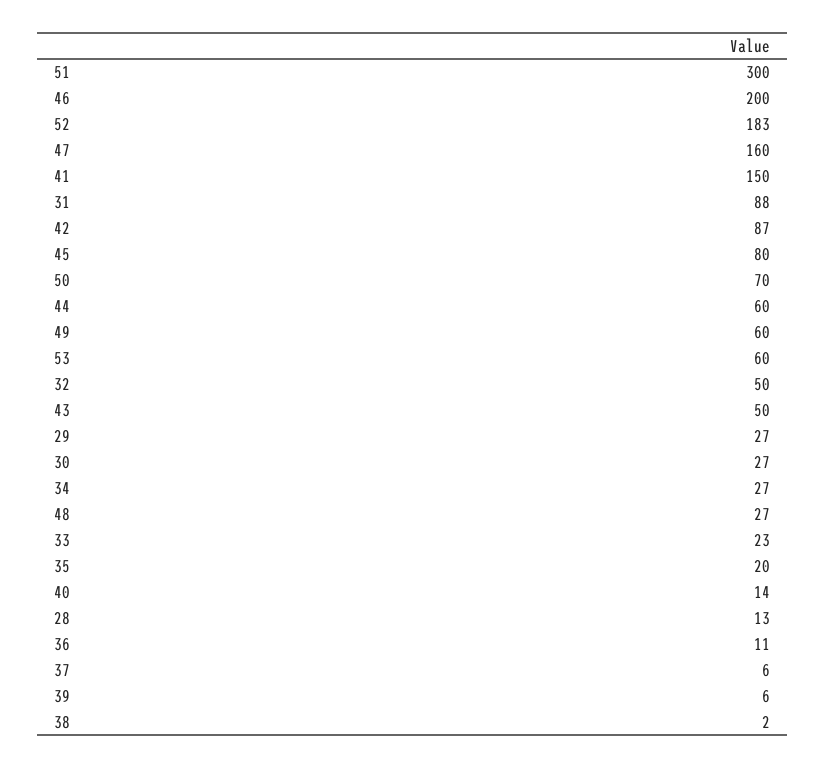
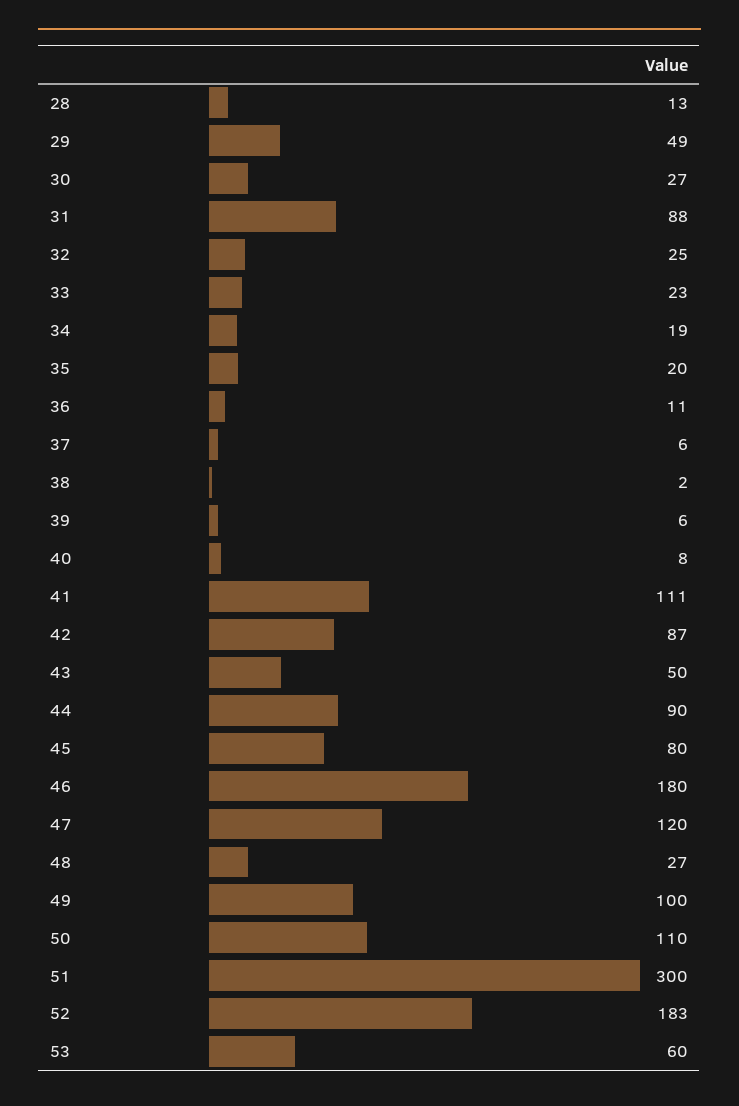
46: 200 -> 180
47: 160 -> 120
41: 150 -> 111
50: 70 -> 110
44: 60 -> 90
49: 60 -> 100
32: 50 -> 25
29: 27 -> 49
34: 27 -> 19
40: 14 -> 8

